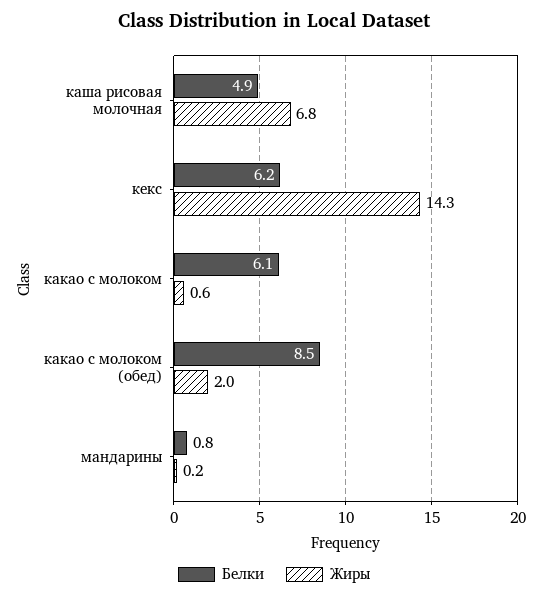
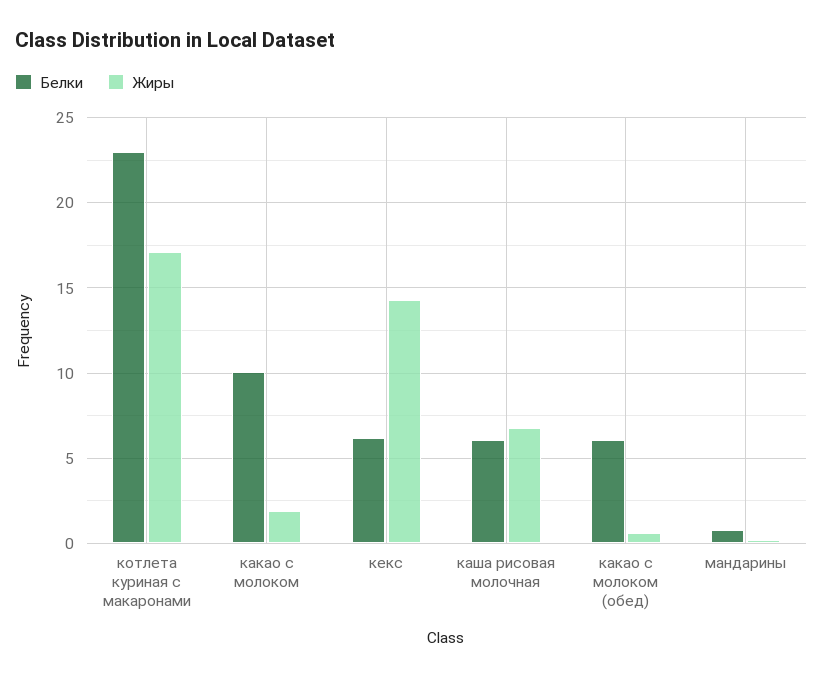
Белки, каша рисовая молочная: 4.9 -> 6
Белки, какао с молоком: 6.1 -> 10
Жиры, какао с молоком: 0.6 -> 2
Белки, какао с молоком (обед): 8.5 -> 6
Жиры, какао с молоком (обед): 2 -> 0.5
Белки, котлета куриная с макаронами: none -> 23
Жиры, котлета куриная с макаронами: none -> 17

